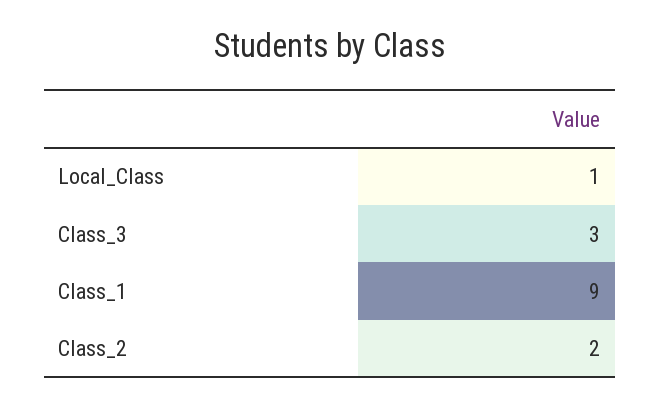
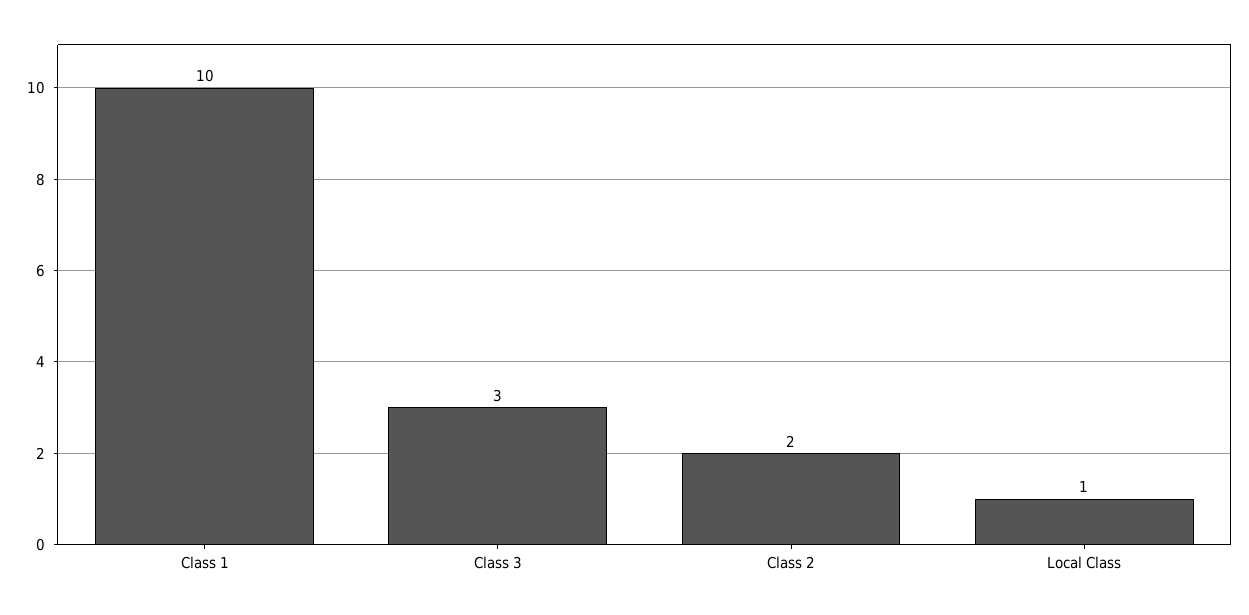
Class_1: 9 -> 10

